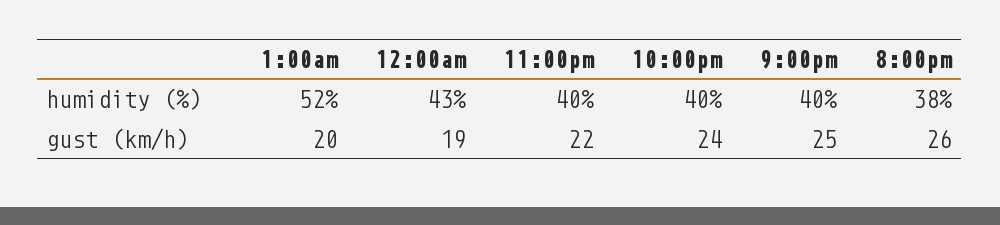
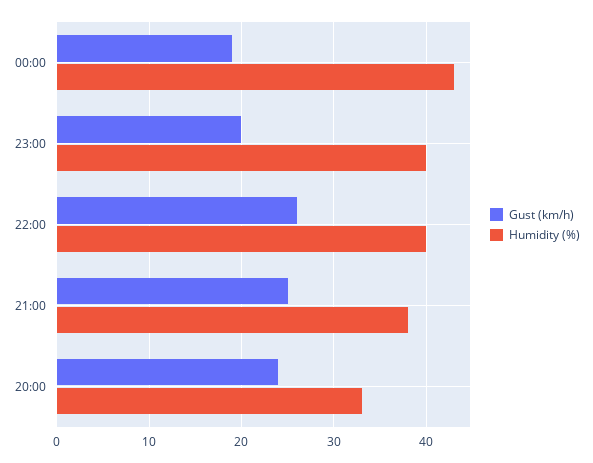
humidity (%), 1:00am: 52 -> none
humidity (%), 9:00pm: 40 -> 38
humidity (%), 8:00pm: 38 -> 33
gust (km/h), 1:00am: 20 -> none
gust (km/h), 11:00pm: 22 -> 20
gust (km/h), 10:00pm: 24 -> 26
gust (km/h), 8:00pm: 26 -> 24

